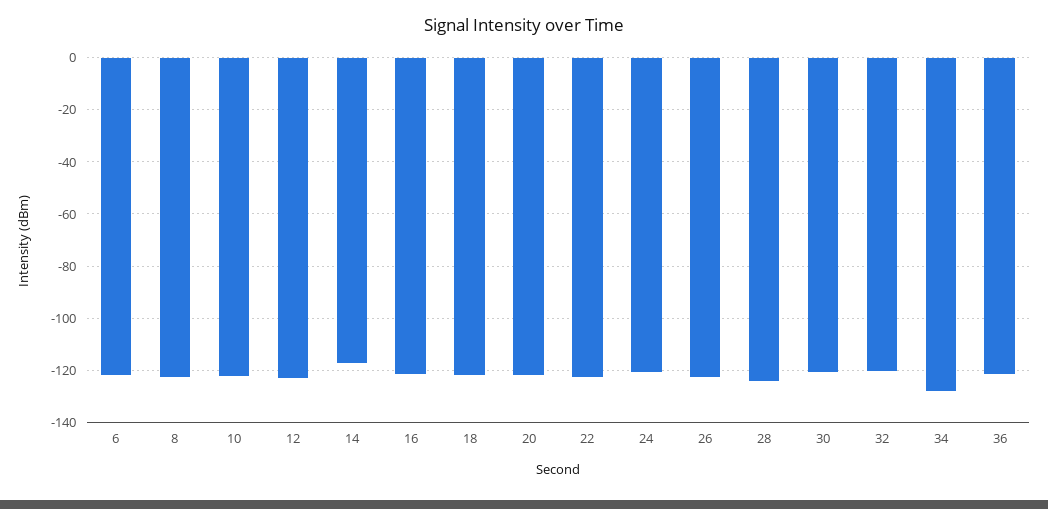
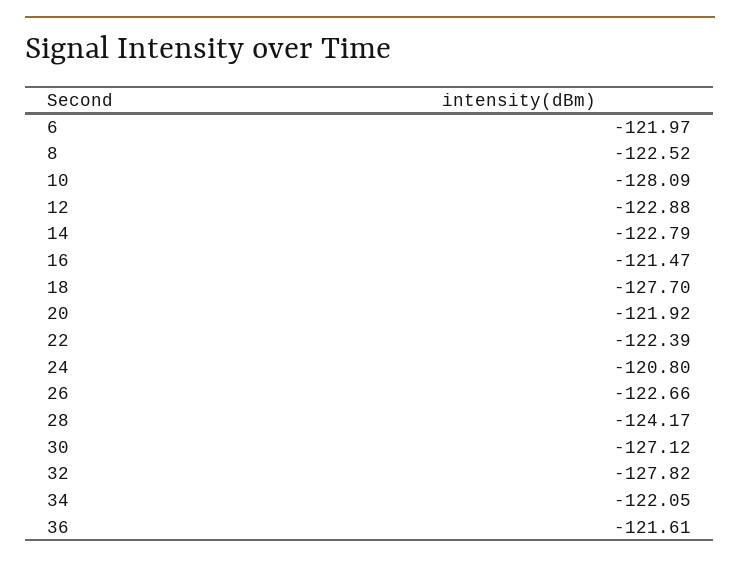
10: -122.5 -> -128.09
14: -117.5 -> -122.79
18: -122.5 -> -127.7
30: -120 -> -127.12
32: -120 -> -127.82
34: -127.5 -> -122.05

